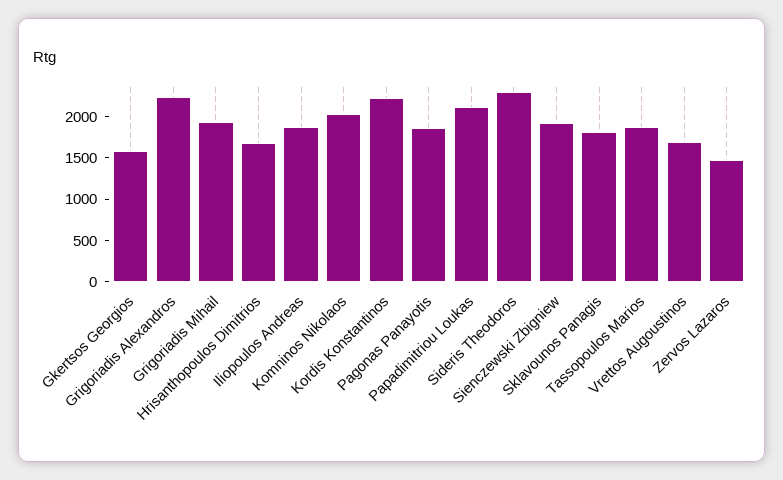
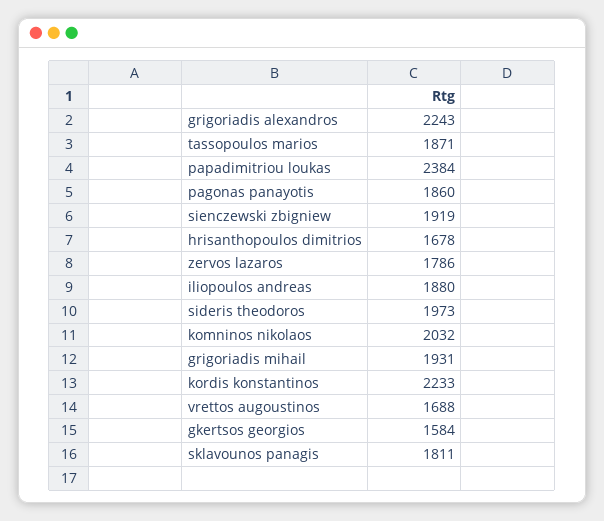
Papadimitriou Loukas: 2100 -> 2384
Sideris Theodoros: 2300 -> 1973
Zervos Lazaros: 1500 -> 1786

